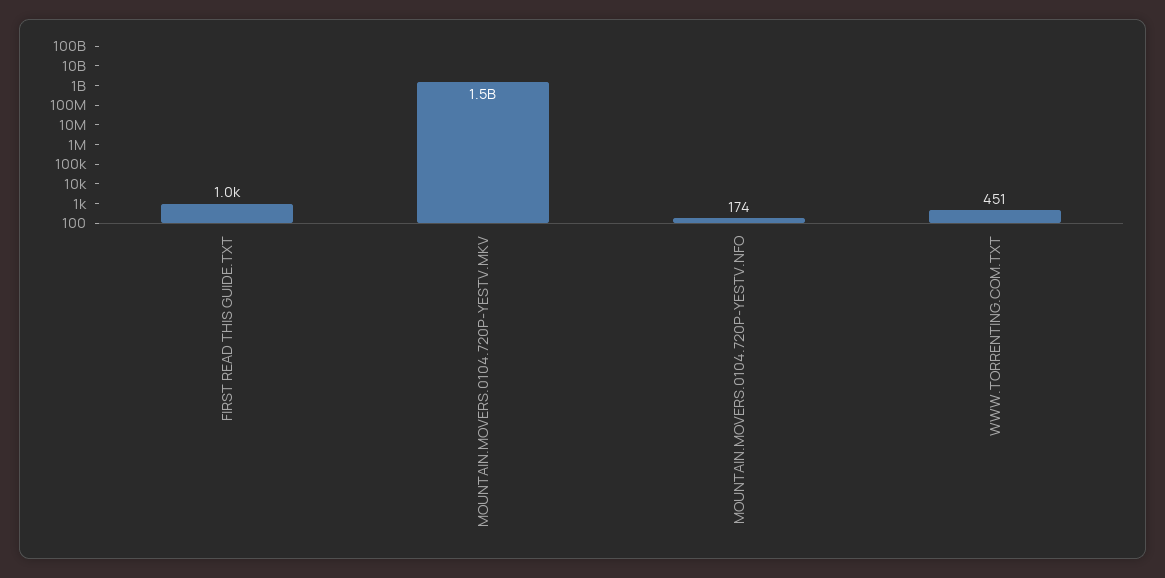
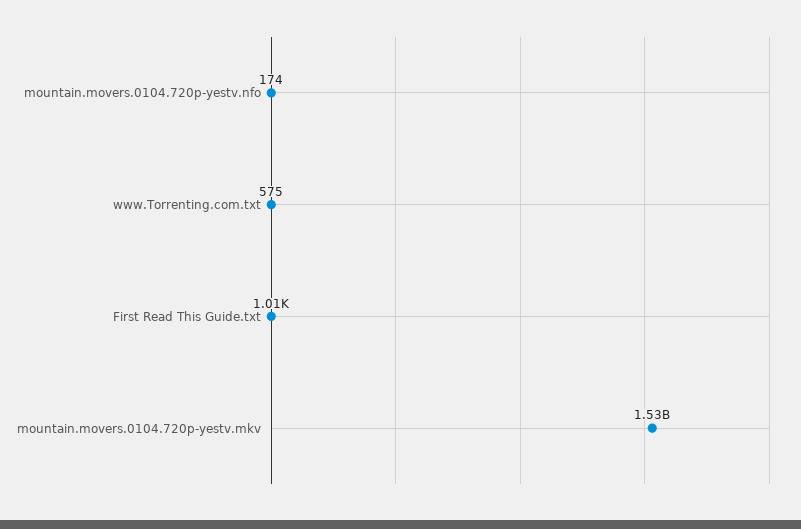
WWW.TORRENTING.COM.TXT: 451 -> 575

